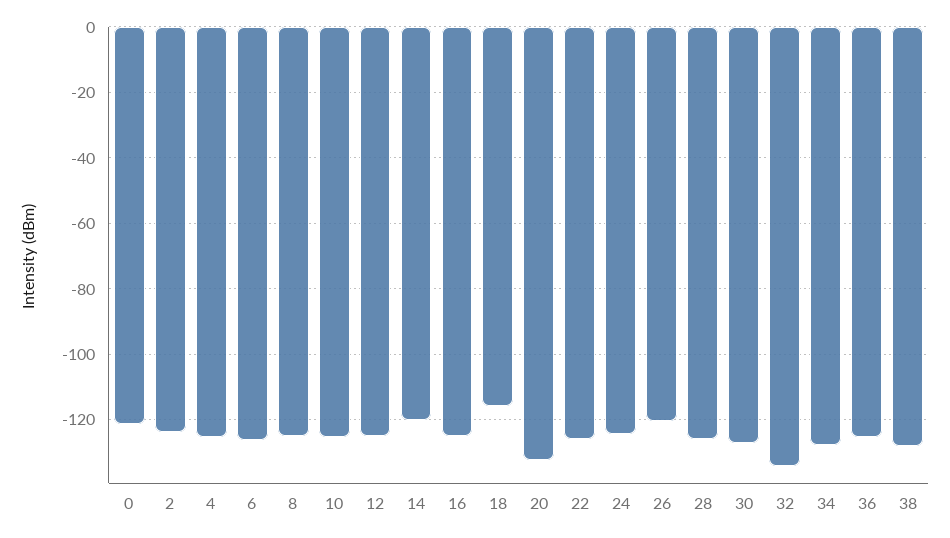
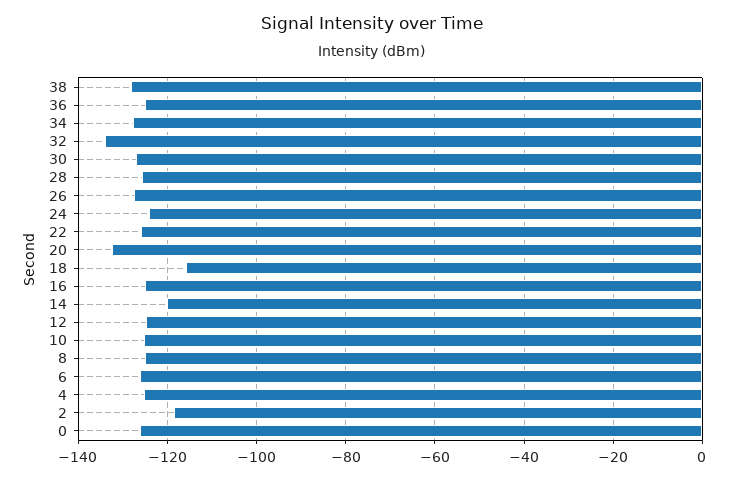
0: -122 -> -126
2: -124 -> -118
26: -120 -> -128

